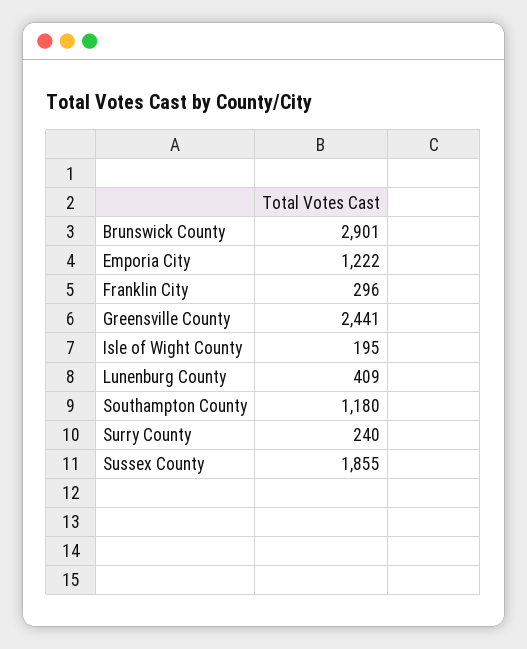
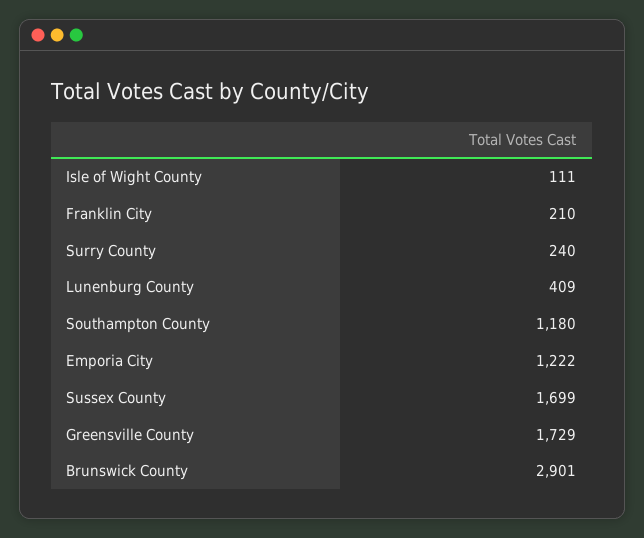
Franklin City: 296 -> 210
Greensville County: 2441 -> 1729
Isle of Wight County: 195 -> 111
Sussex County: 1855 -> 1699

